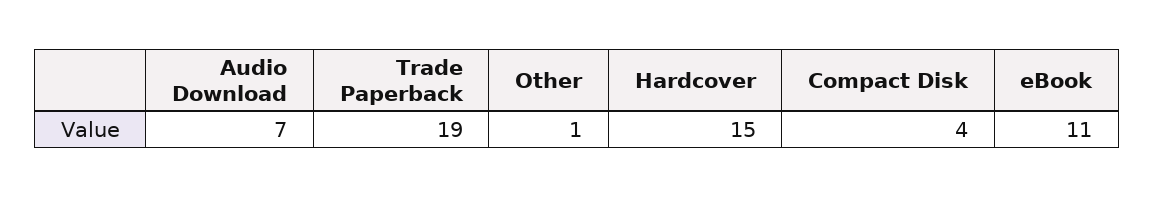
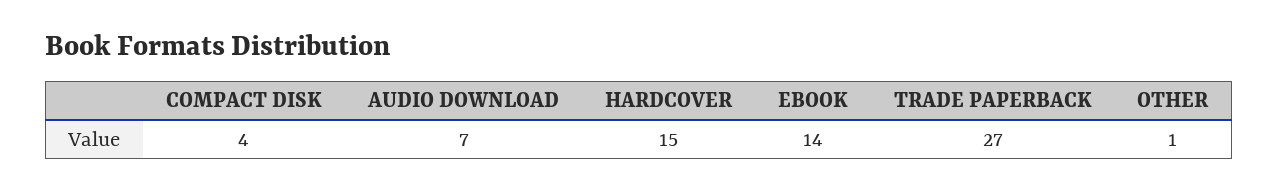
Trade Paperback: 19 -> 27
eBook: 11 -> 14

